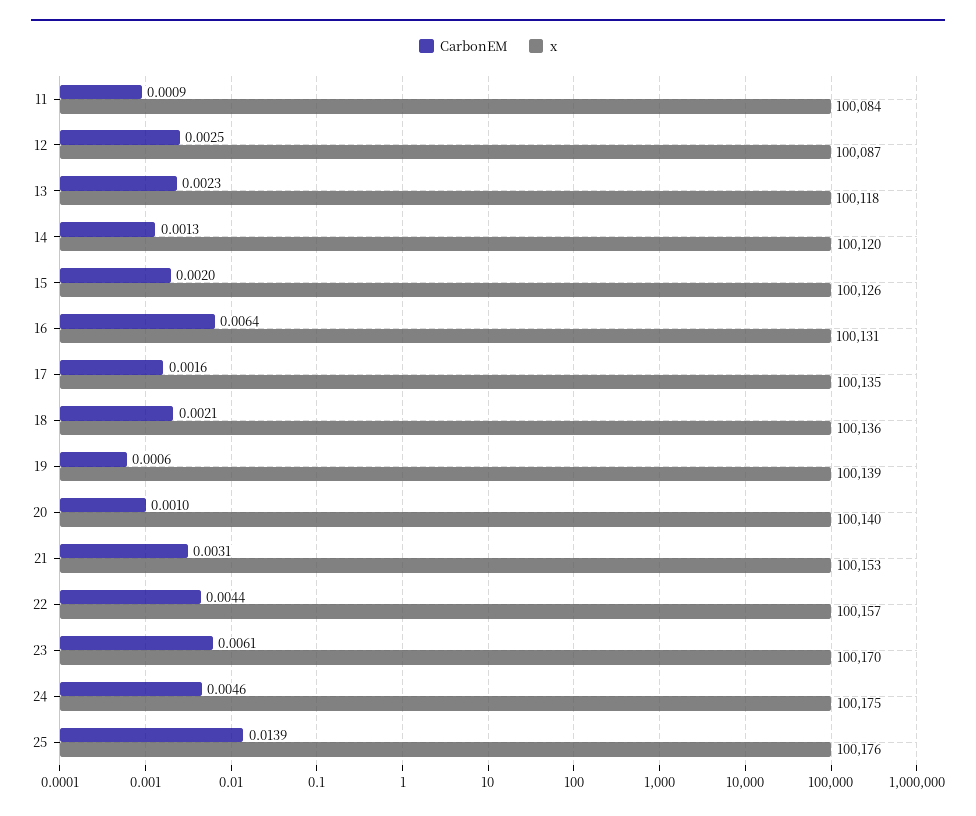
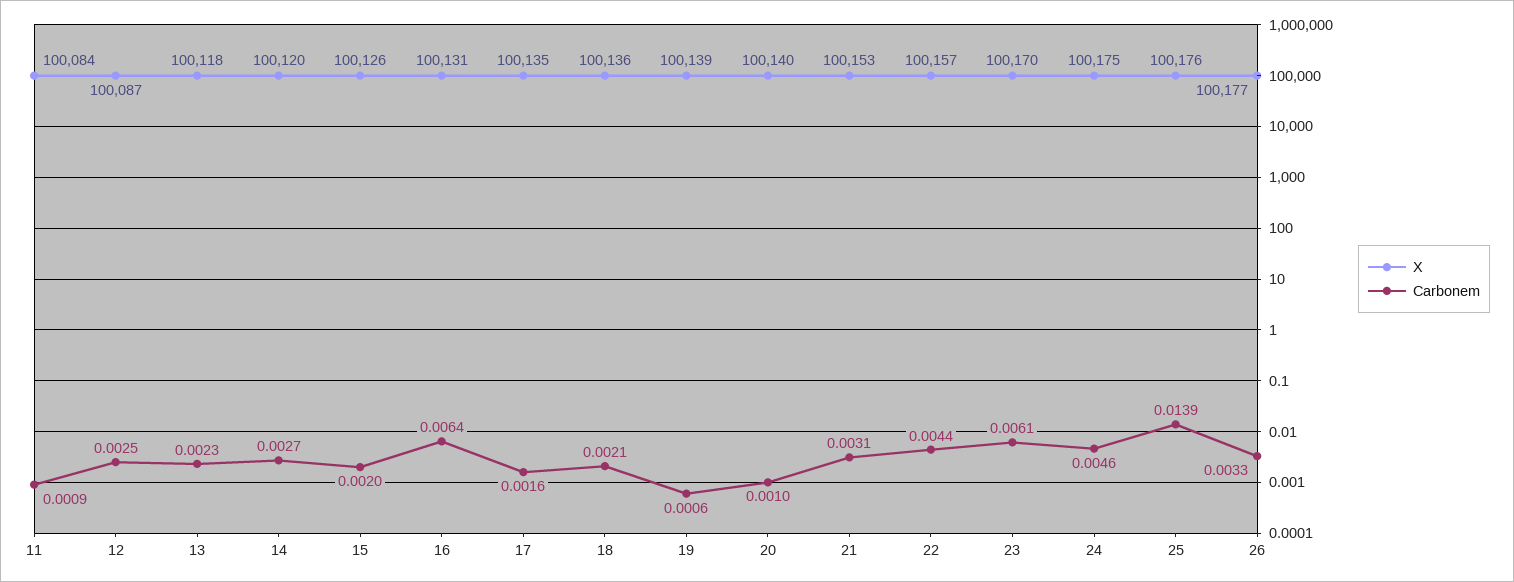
CarbonEM, 14: 0.0013 -> 0.0027
x, 26: none -> 100177
CarbonEM, 26: none -> 0.0033

